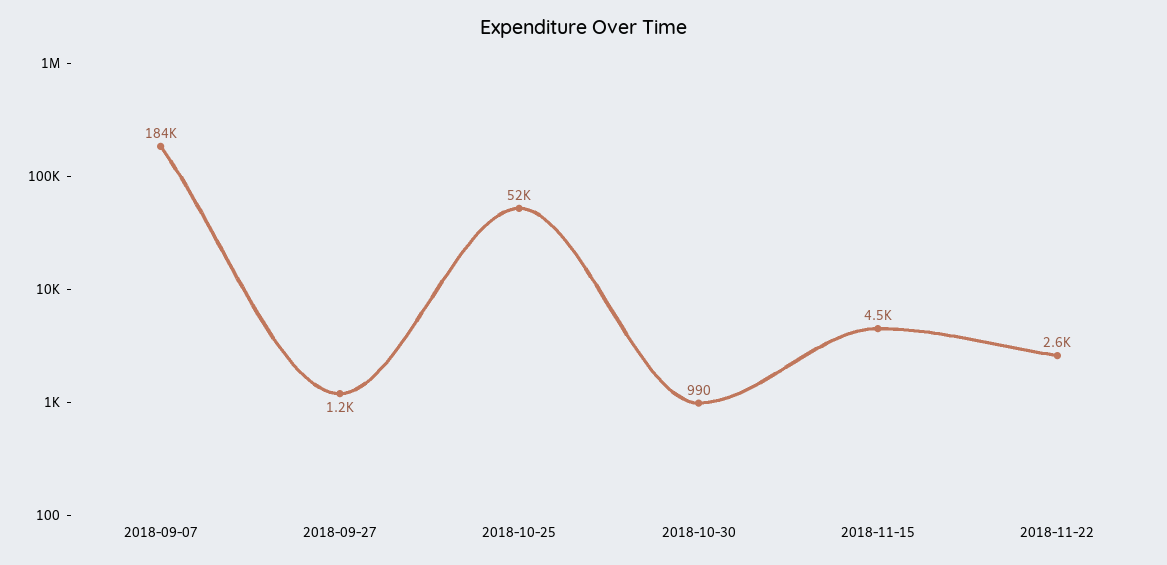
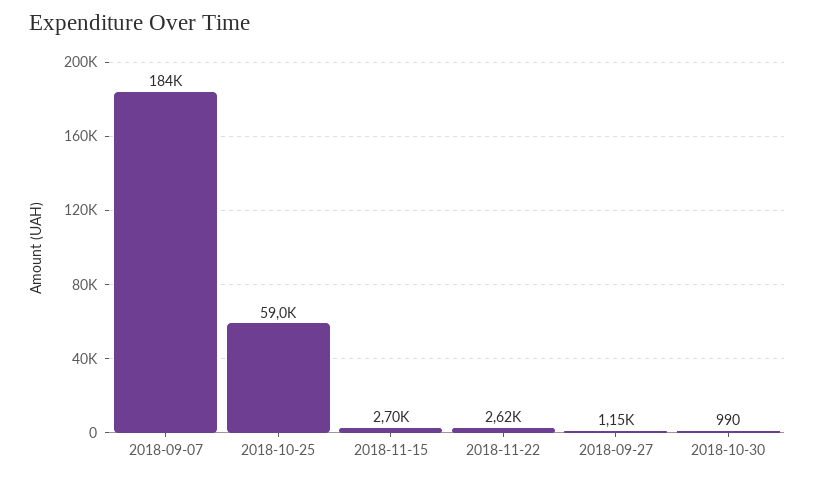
2018-10-25: 52000 -> 59000
2018-11-15: 4500 -> 2700

